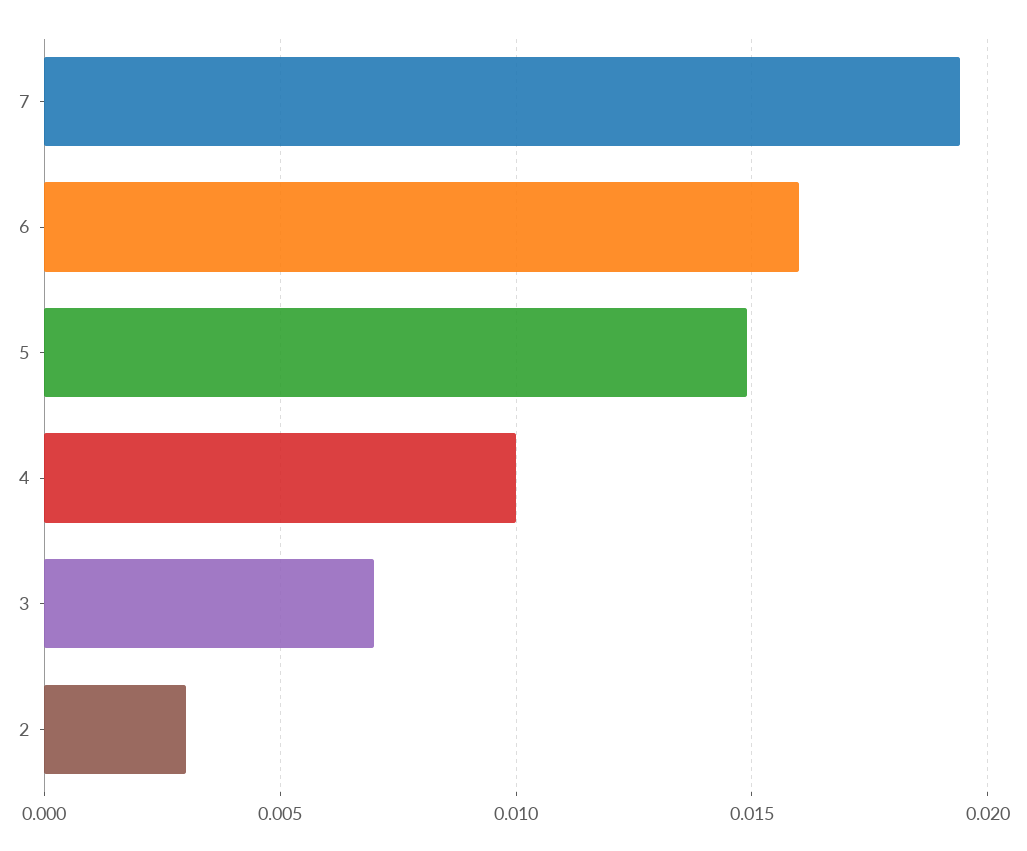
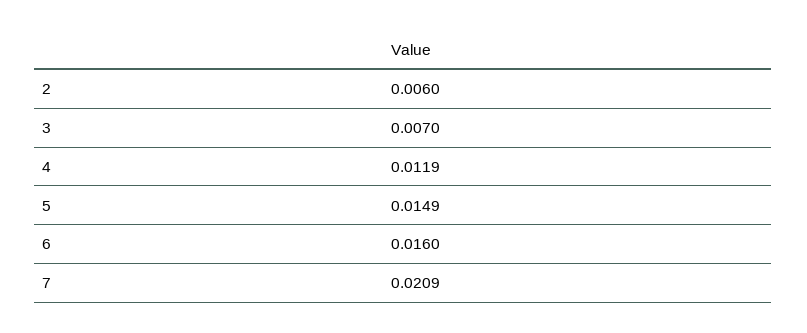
7: 0.0195 -> 0.0209
4: 0.01 -> 0.0119
2: 0.003 -> 0.006

